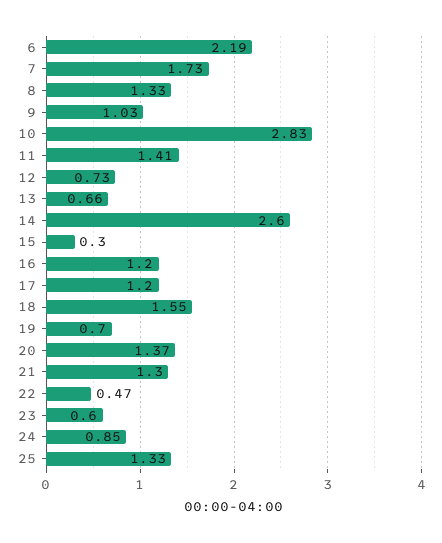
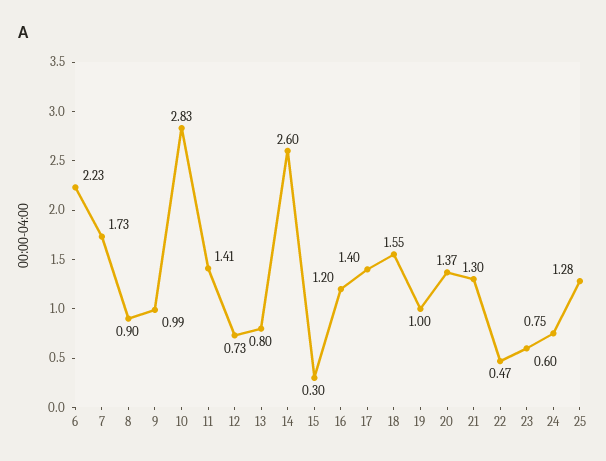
6: 2.19 -> 2.23
8: 1.33 -> 0.9
9: 1.03 -> 0.99
13: 0.66 -> 0.8
17: 1.2 -> 1.4
19: 0.7 -> 1
24: 0.85 -> 0.75
25: 1.33 -> 1.28

